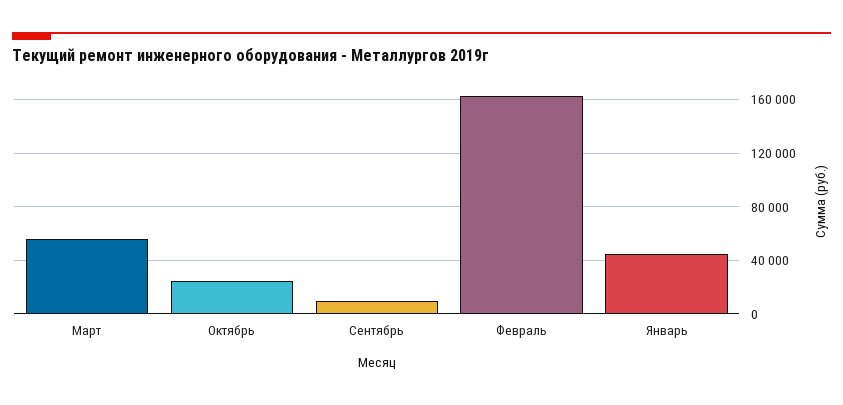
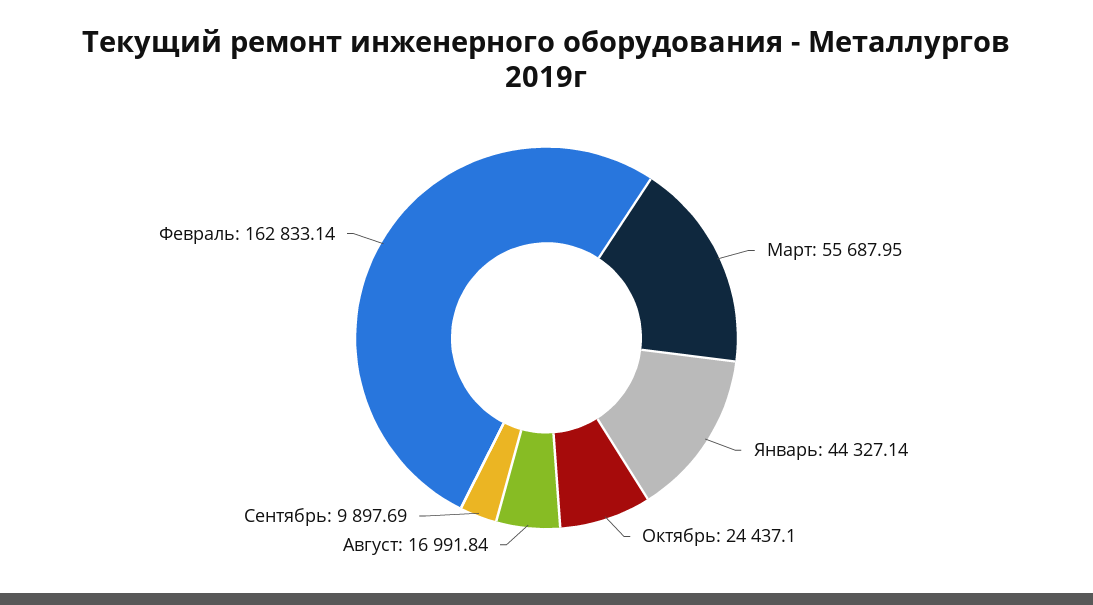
Август: none -> 16991.84

